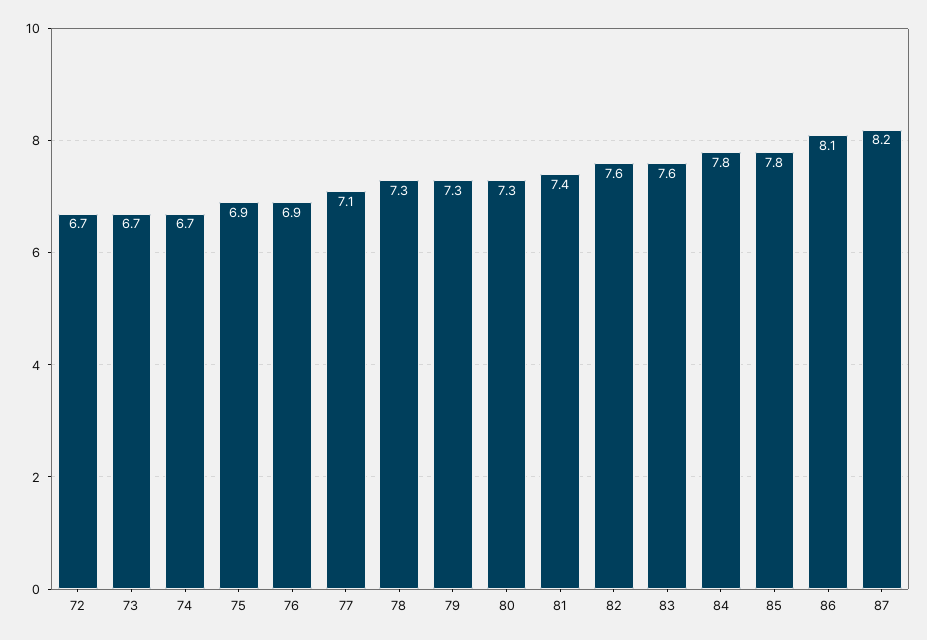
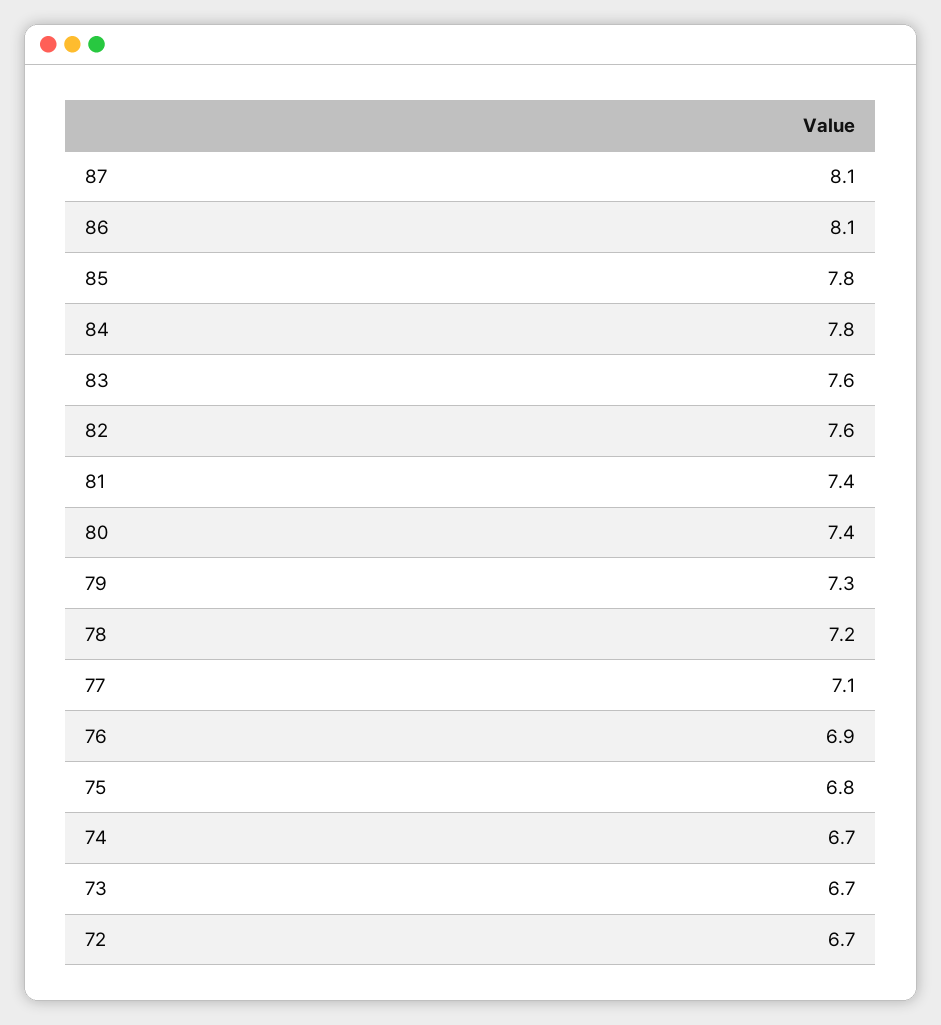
75: 6.9 -> 6.8
78: 7.3 -> 7.2
80: 7.3 -> 7.4
87: 8.2 -> 8.1

